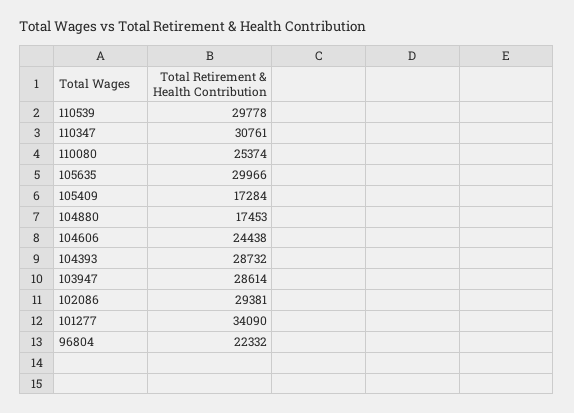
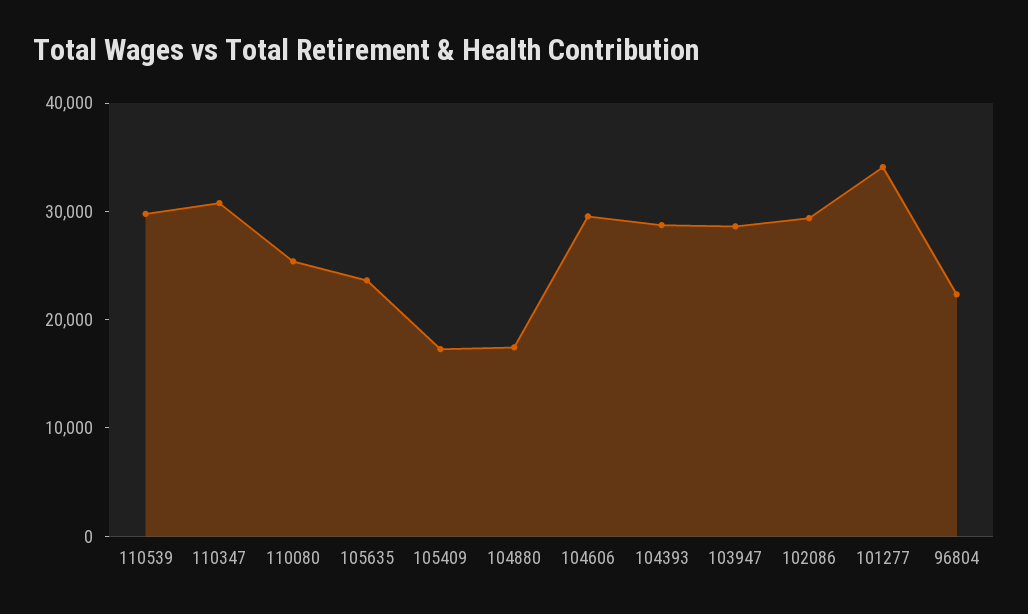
105635: 29966 -> 24000
104606: 24438 -> 30000

